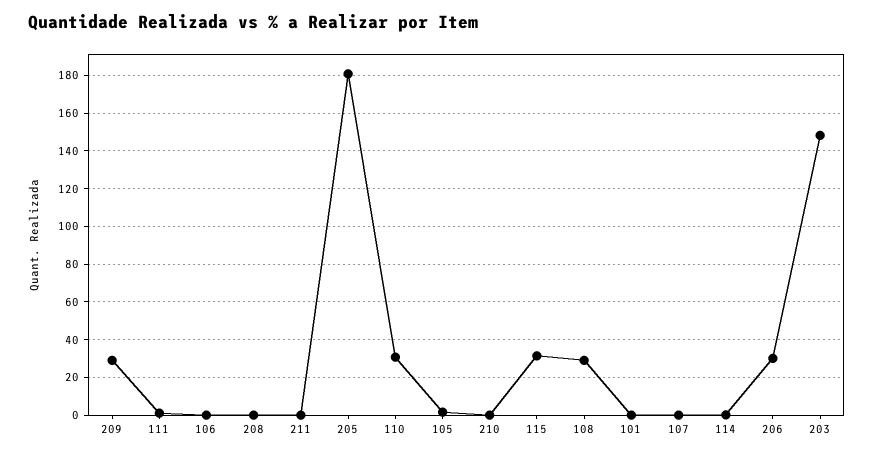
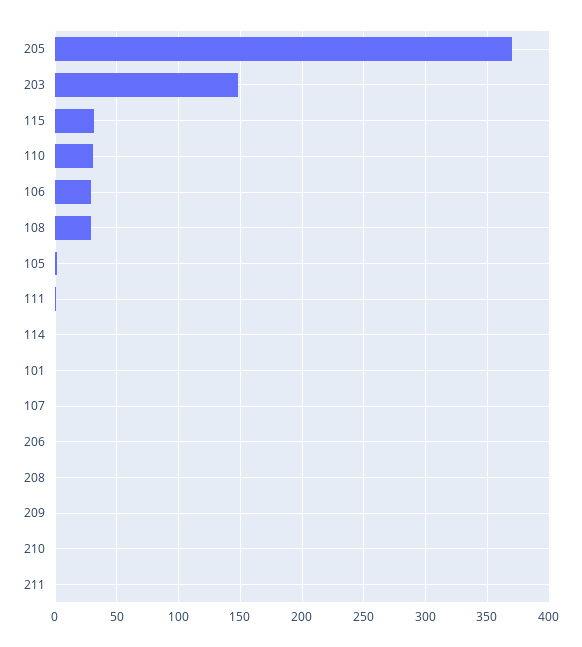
209: 30 -> 0
106: 0 -> 30
205: 180 -> 370
206: 30 -> 0

